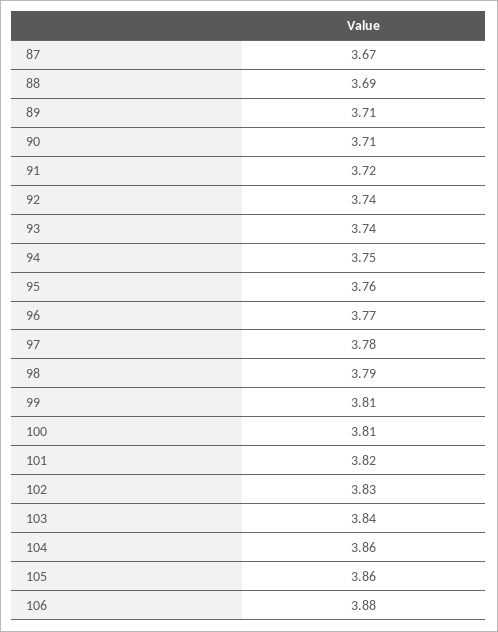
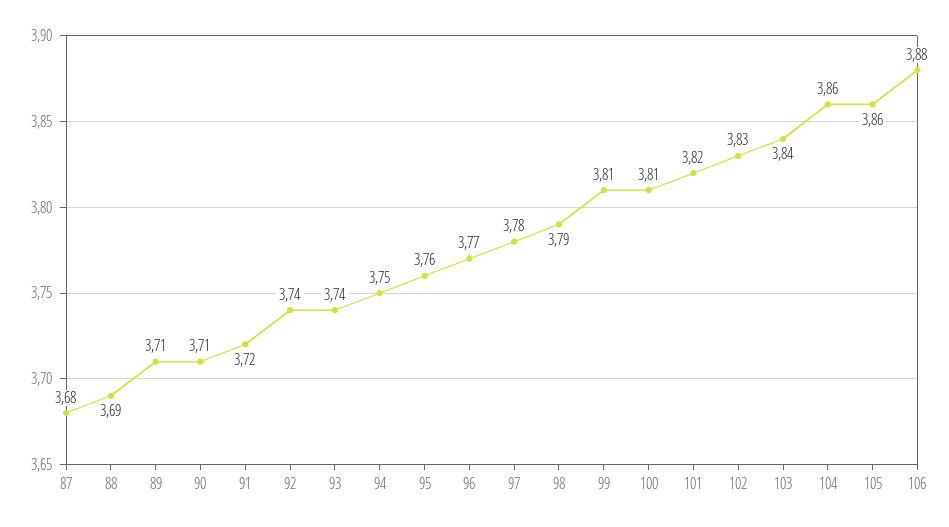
87: 3.67 -> 3.68

